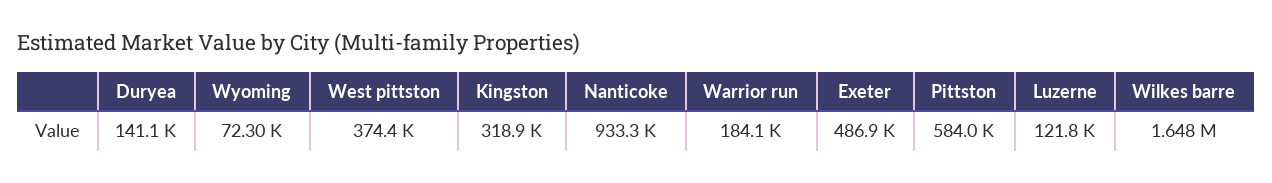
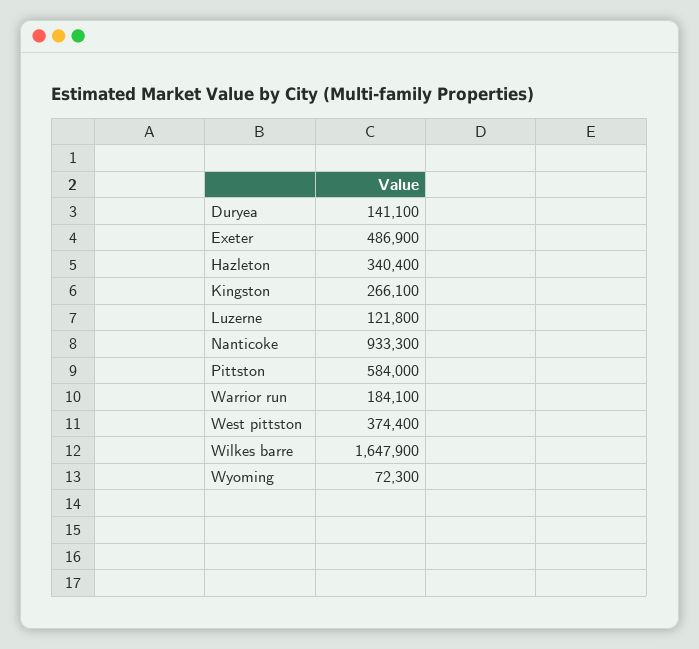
Kingston: 318900 -> 266100
Hazleton: none -> 340400

